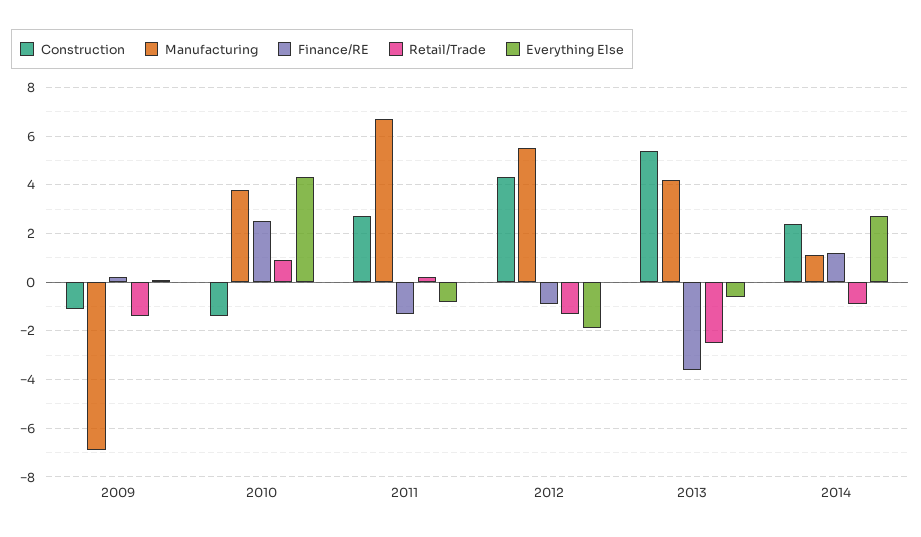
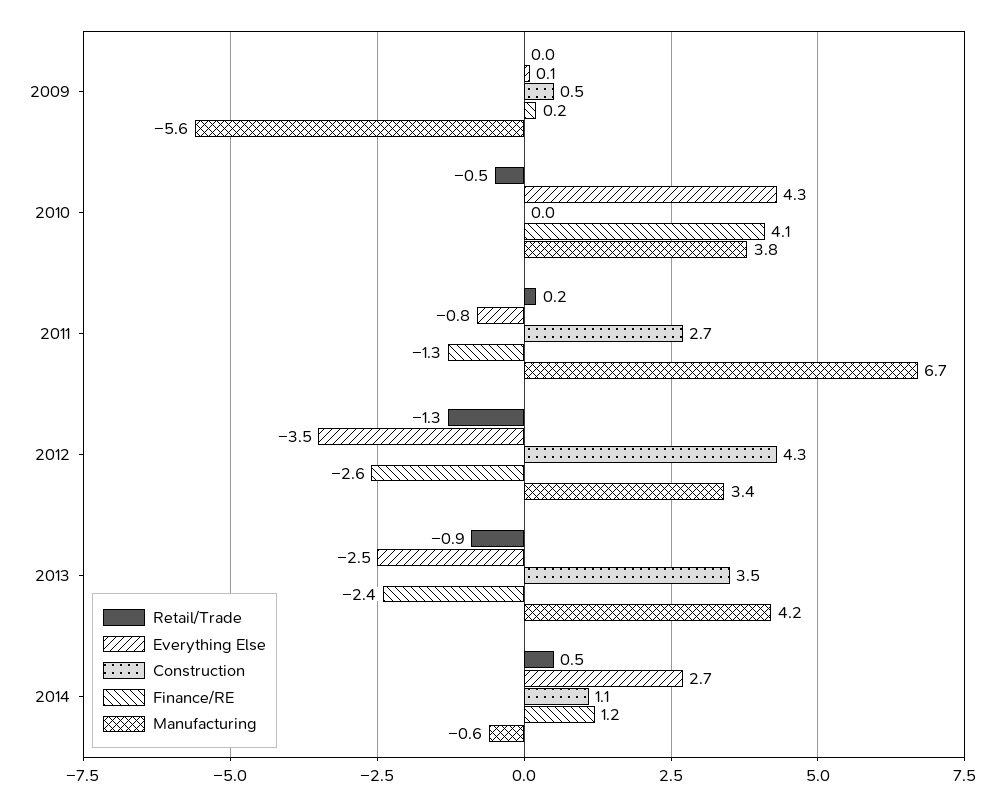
Construction, 2009: -1 -> 0.5
Manufacturing, 2009: -7 -> -5.6
Retail/Trade, 2009: -1.5 -> 0
Construction, 2010: -1.5 -> 0
Finance/RE, 2010: 2.5 -> 4.1
Retail/Trade, 2010: 1 -> -0.5
Manufacturing, 2012: 5.5 -> 3.4
Finance/RE, 2012: -1 -> -2.6
Everything Else, 2012: -2 -> -3.5
Construction, 2013: 5.5 -> 3.5
Finance/RE, 2013: -3.5 -> -2.4
Retail/Trade, 2013: -2.5 -> -0.9
Everything Else, 2013: -0.5 -> -2.5
Construction, 2014: 2.5 -> 1.1
Manufacturing, 2014: 1 -> -0.6
Retail/Trade, 2014: -1 -> 0.5

